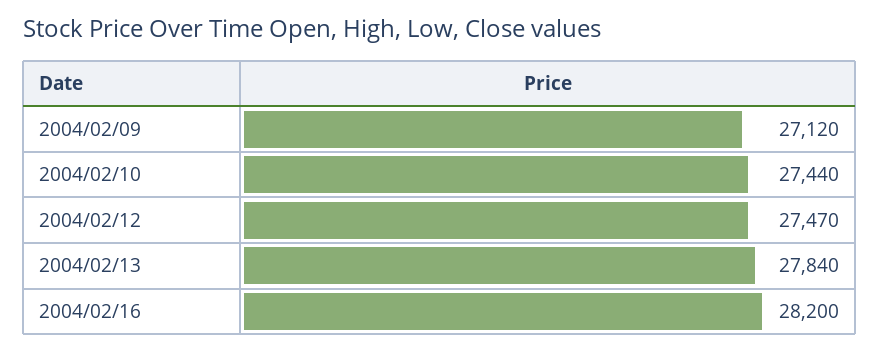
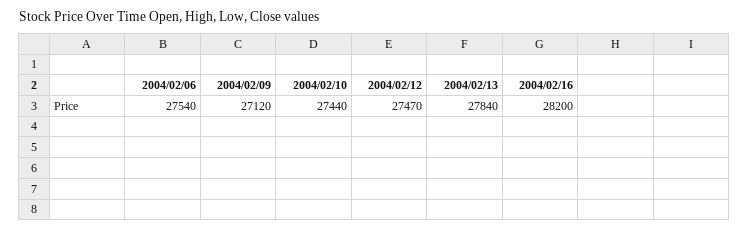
2004/02/06: none -> 27540

